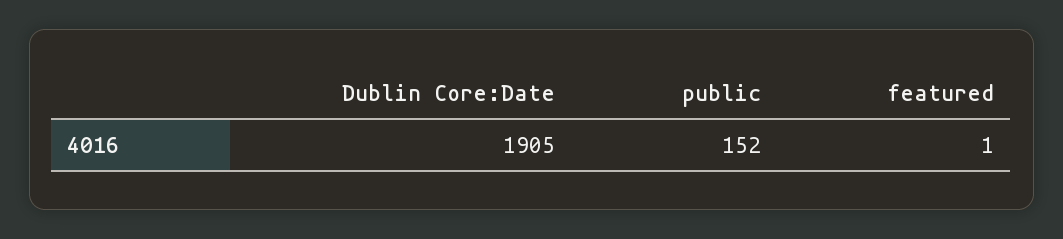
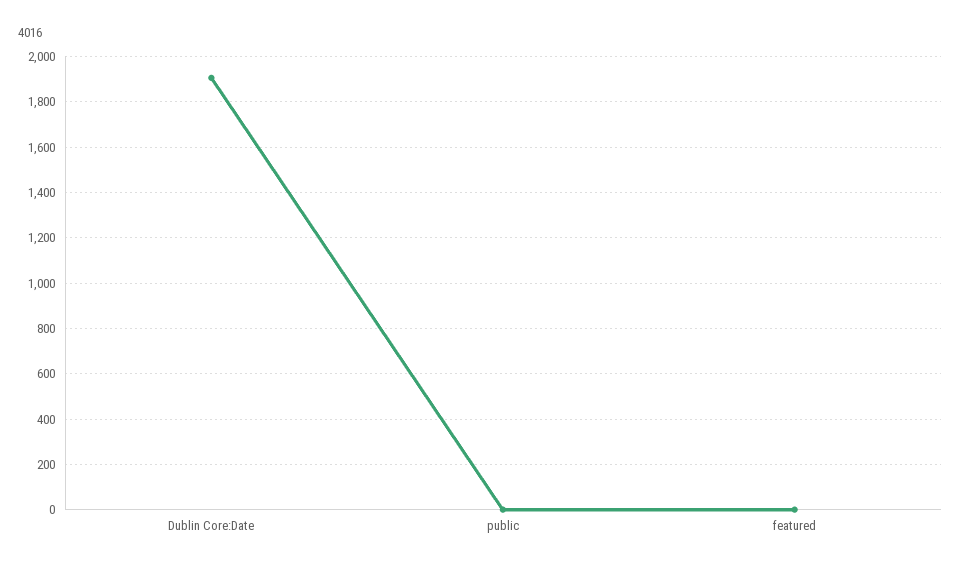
public: 152 -> 0

